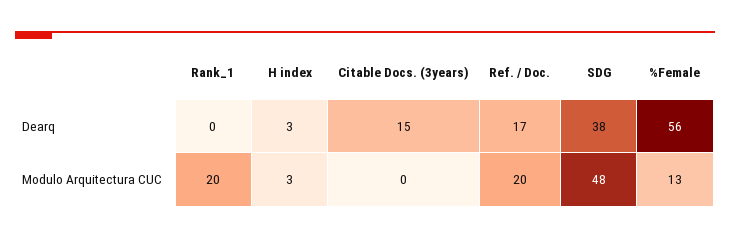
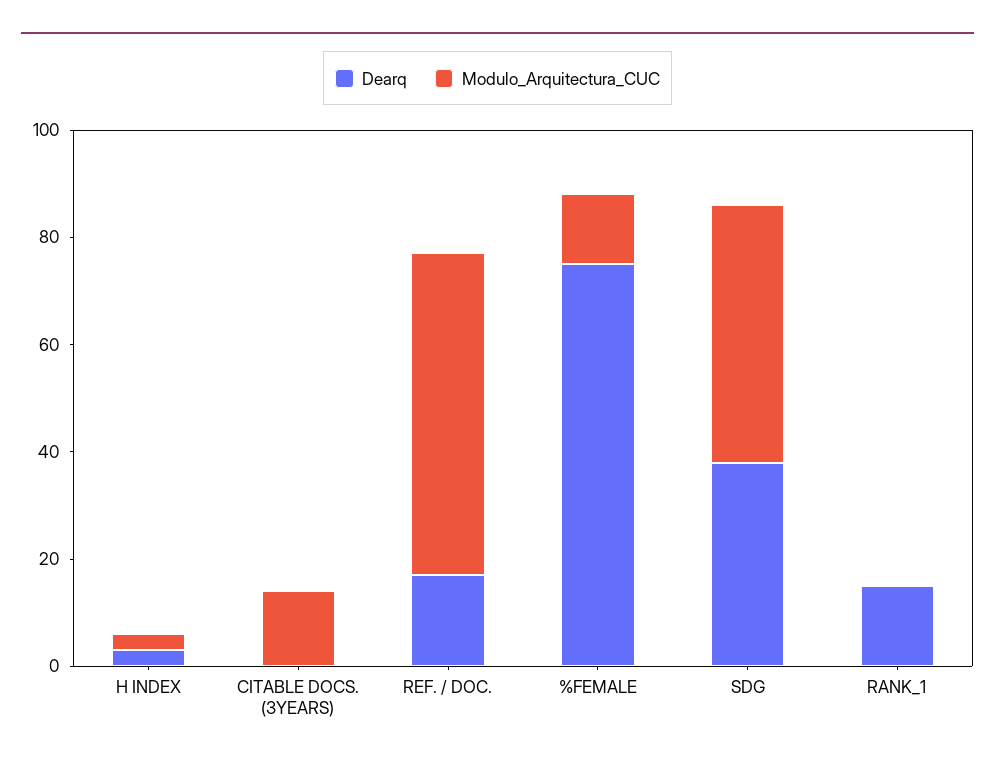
Dearq, Rank_1: 0 -> 15
Dearq, Citable Docs. (3years): 15 -> 0
Dearq, %Female: 56 -> 75
Modulo Arquitectura CUC, Rank_1: 20 -> 0
Modulo Arquitectura CUC, Citable Docs. (3years): 0 -> 15
Modulo Arquitectura CUC, Ref. / Doc.: 20 -> 60

